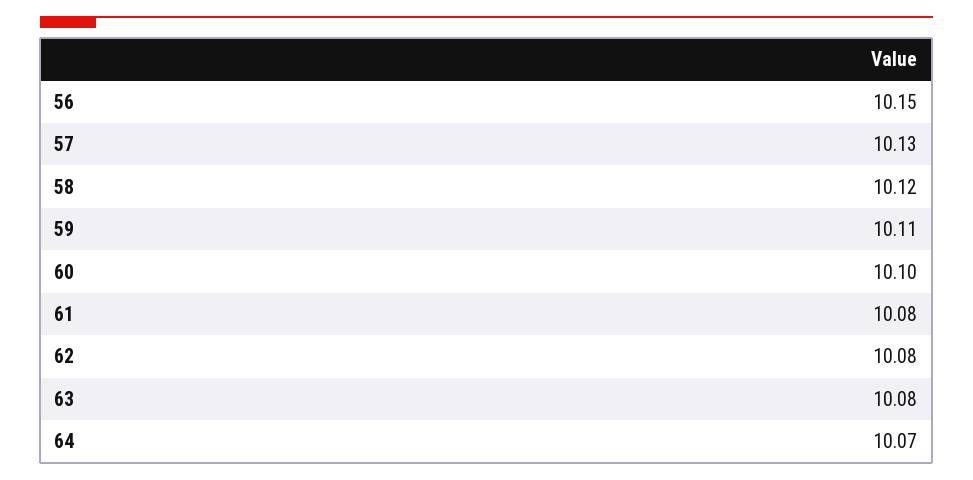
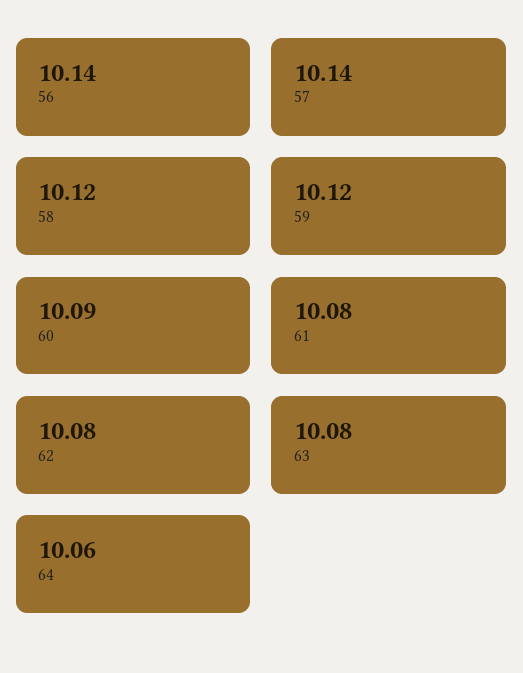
56: 10.15 -> 10.14
57: 10.13 -> 10.14
59: 10.11 -> 10.12
60: 10.1 -> 10.09
64: 10.07 -> 10.06

